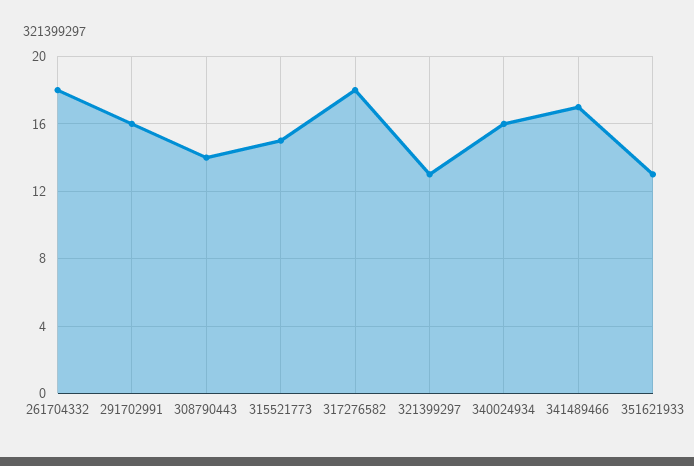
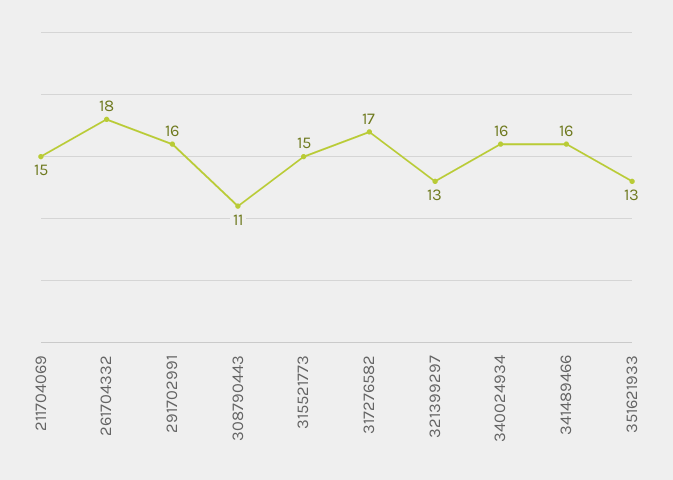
308790443: 14 -> 11
317276582: 18 -> 17
341489466: 17 -> 16
211704069: none -> 15

